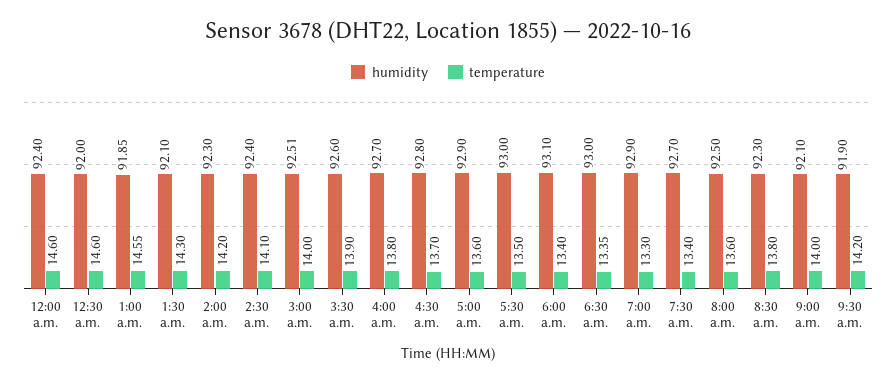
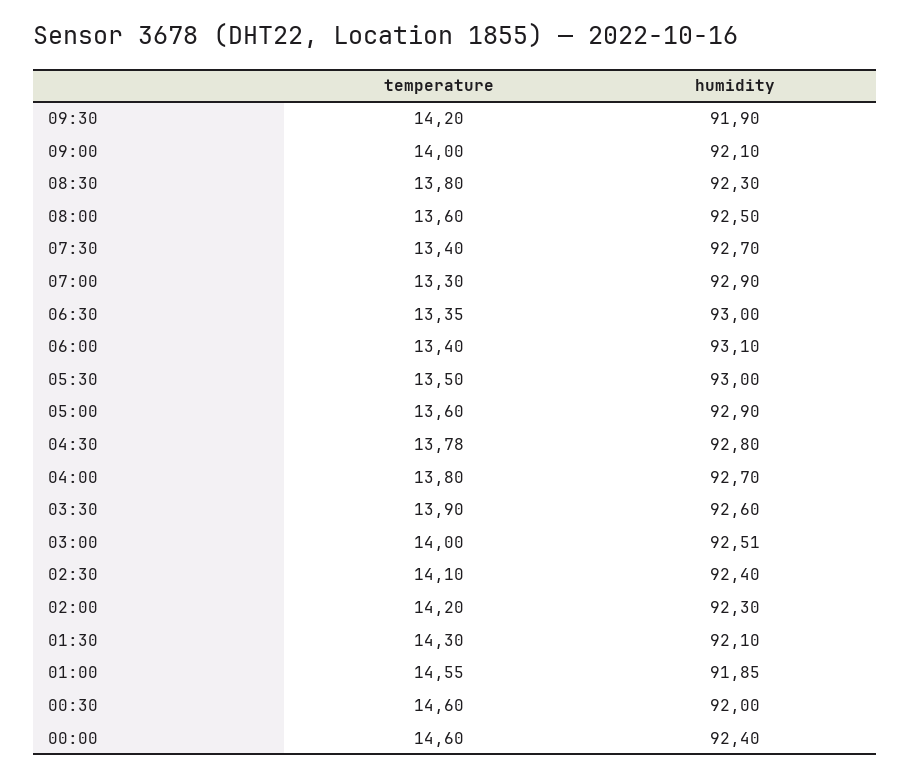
temperature, 4:30 a.m.: 13.7 -> 13.78

